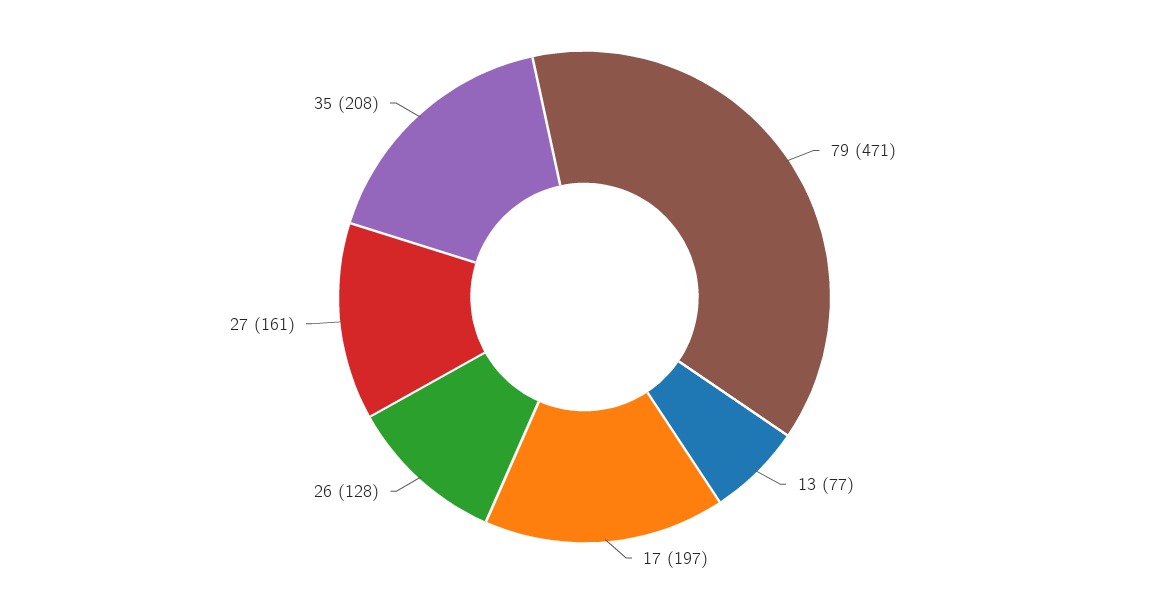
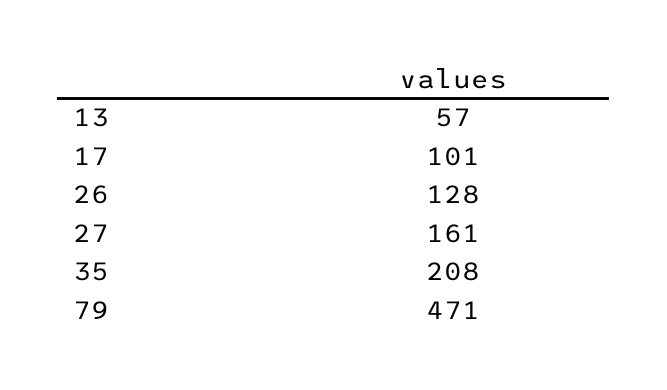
13: 77 -> 57
17: 197 -> 101

